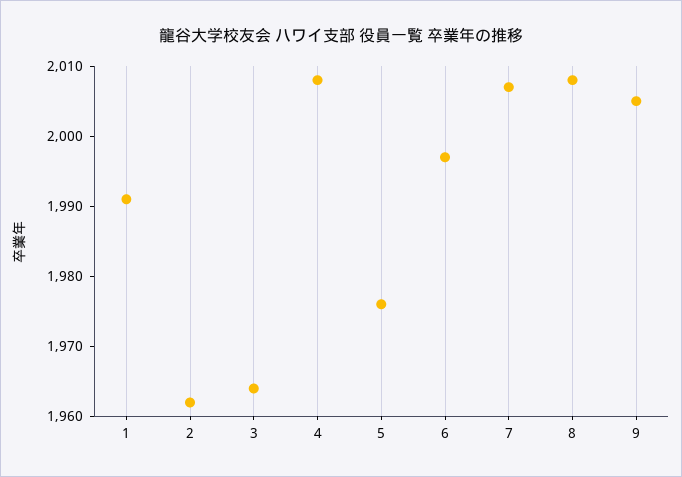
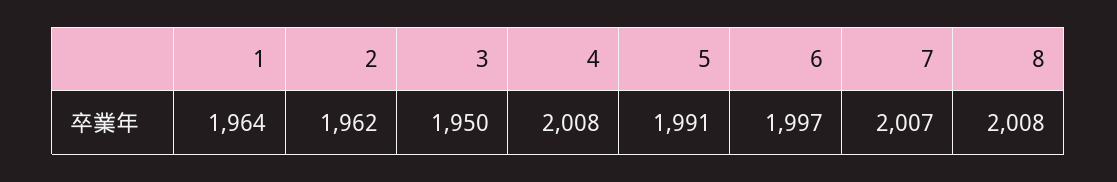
1: 1990 -> 1964
3: 1965 -> 1950
5: 1975 -> 1991
9: 2005 -> none

